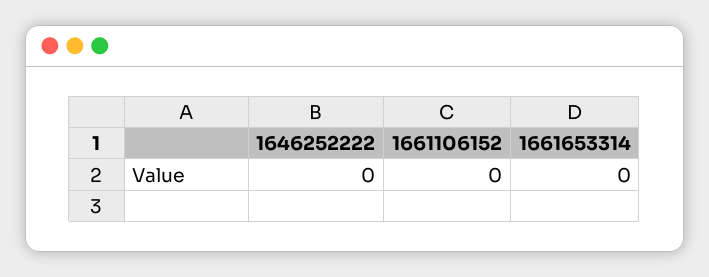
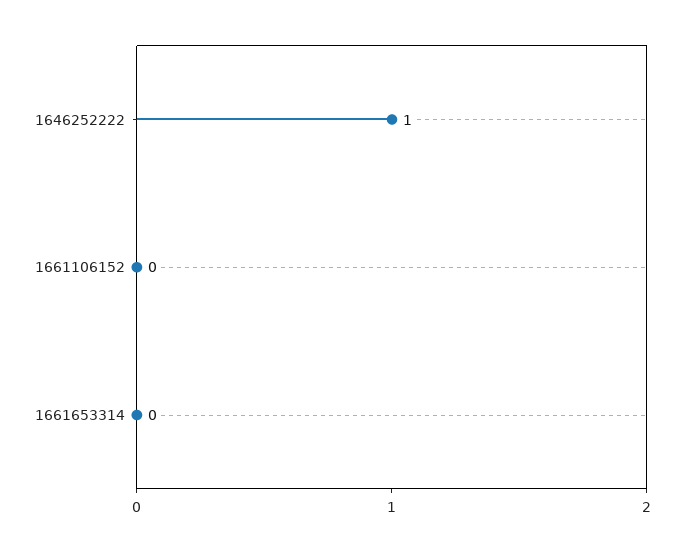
1646252222: 0 -> 1

